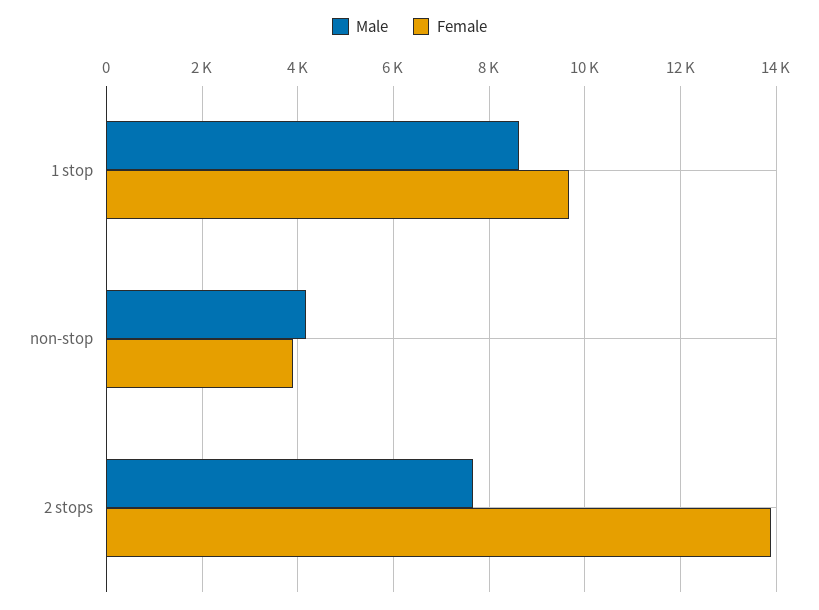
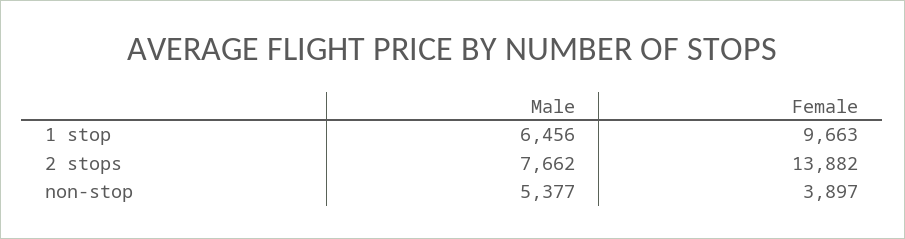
Male, 1 stop: 8600 -> 6456
Male, non-stop: 4200 -> 5377

